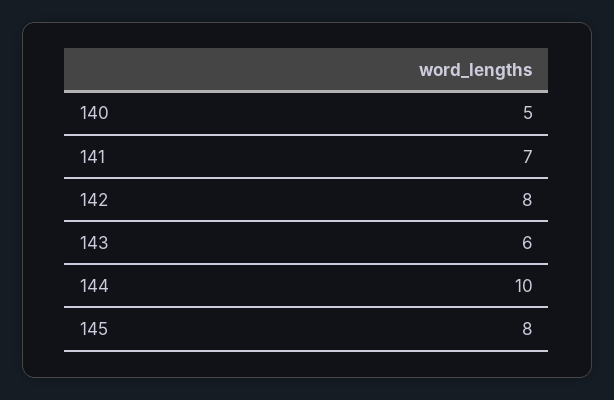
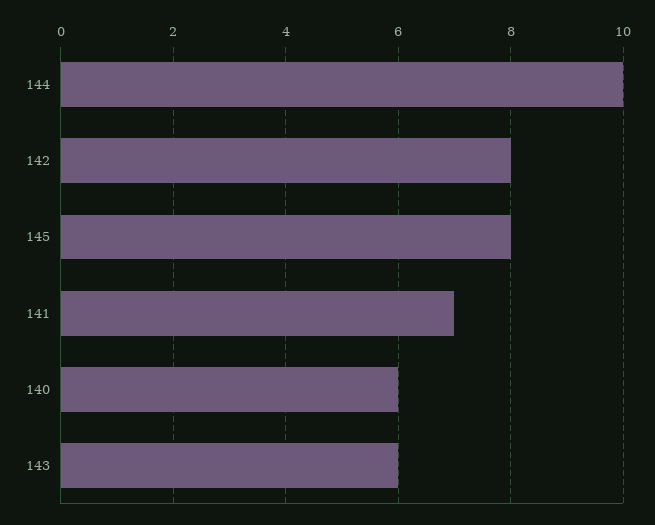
140: 5 -> 6

